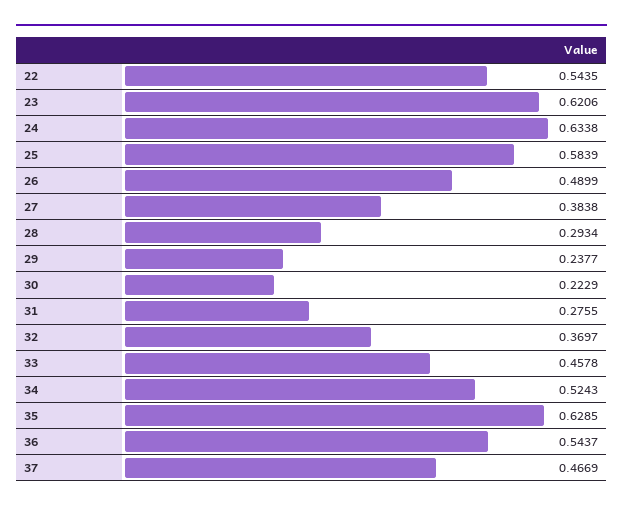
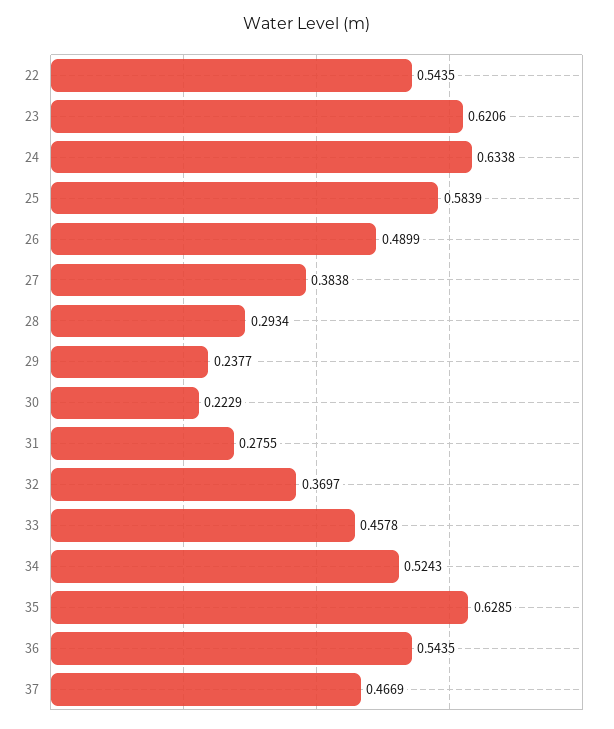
36: 0.5437 -> 0.5435

